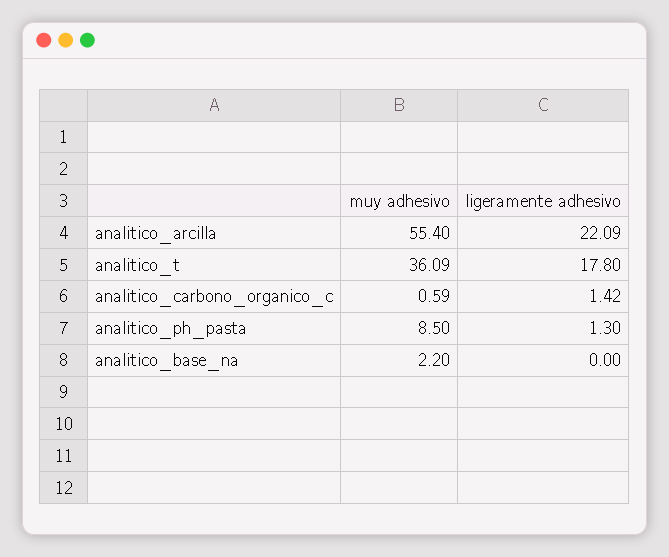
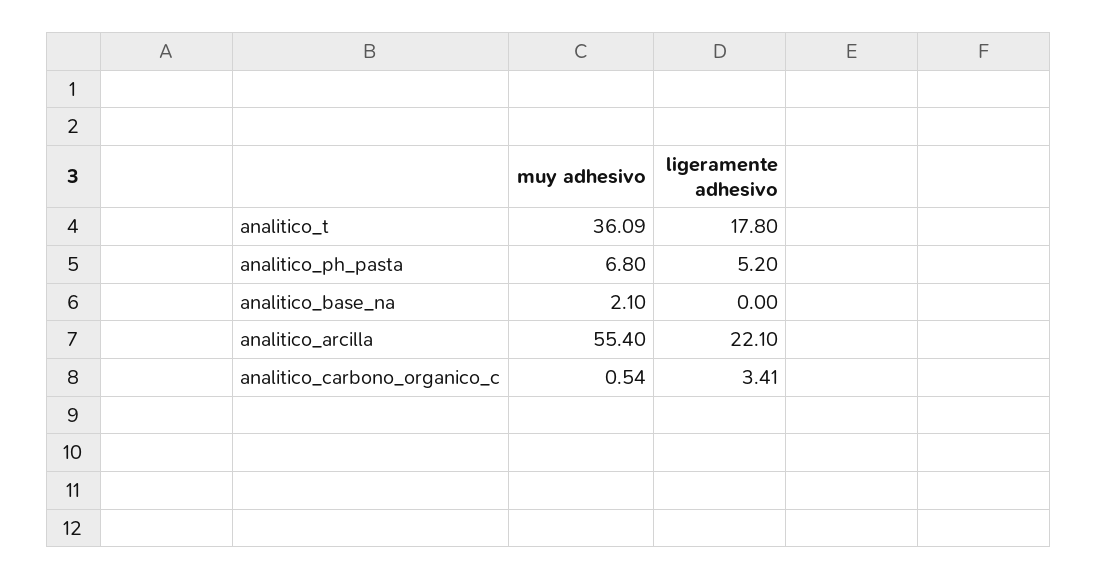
ligeramente adhesivo, analitico_arcilla: 22.09 -> 22.1
muy adhesivo, analitico_carbono_organico_c: 0.59 -> 0.54
ligeramente adhesivo, analitico_carbono_organico_c: 1.42 -> 3.41
muy adhesivo, analitico_ph_pasta: 8.5 -> 6.8
ligeramente adhesivo, analitico_ph_pasta: 1.3 -> 5.2
muy adhesivo, analitico_base_na: 2.2 -> 2.1

